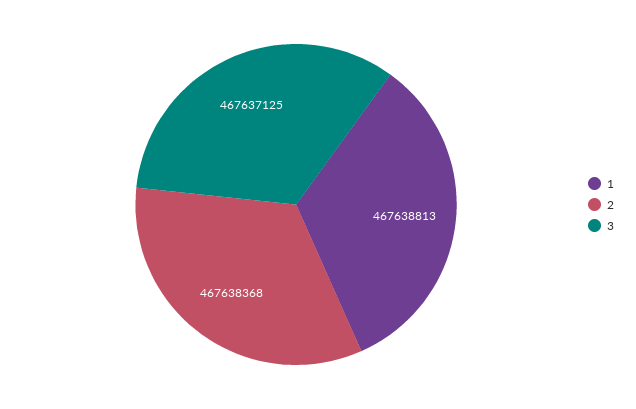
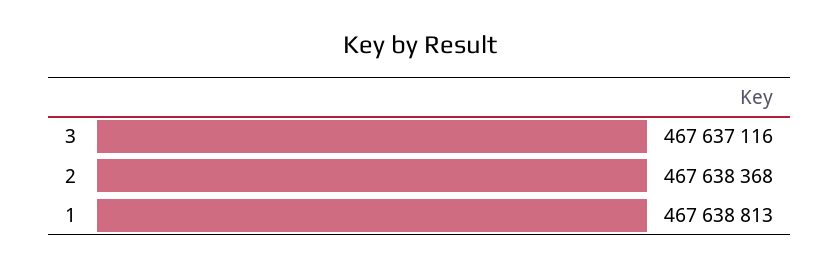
3: 467637125 -> 467637116

